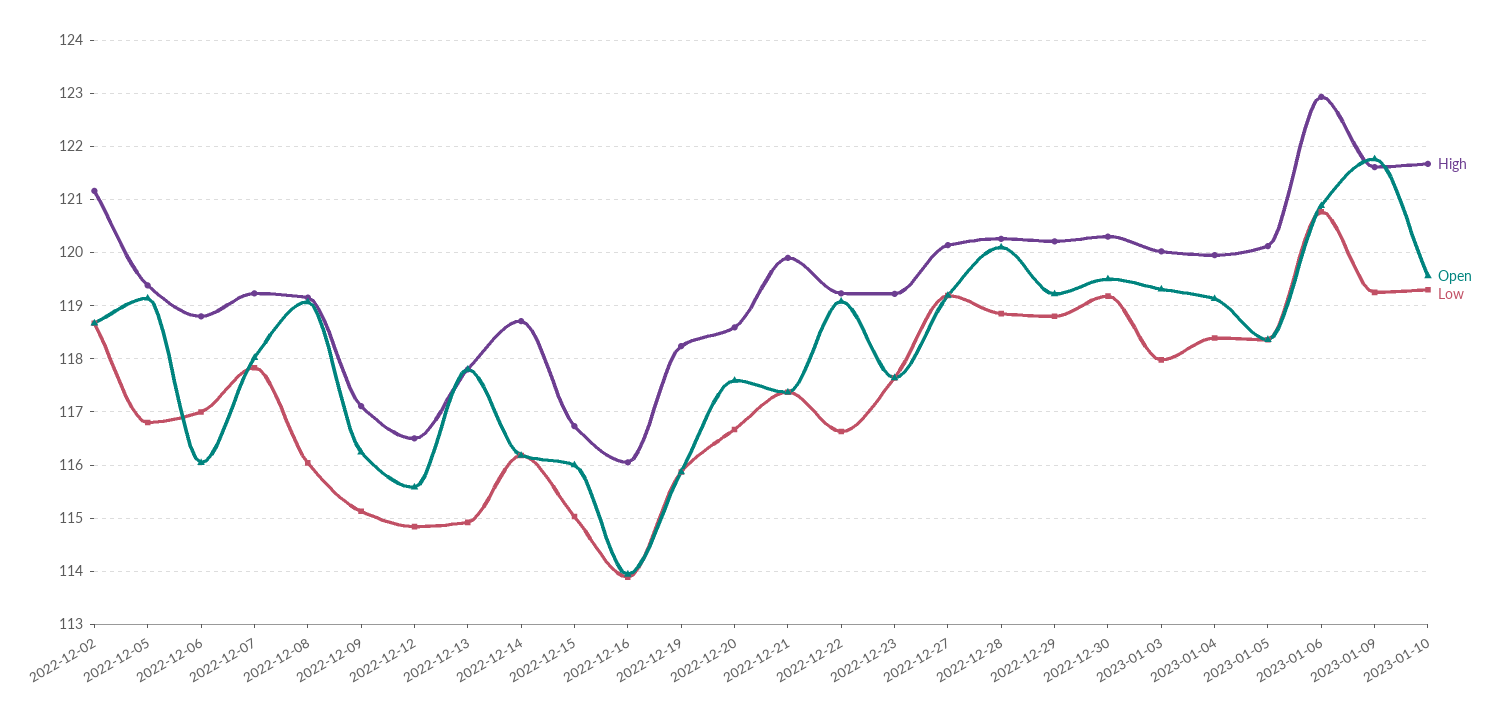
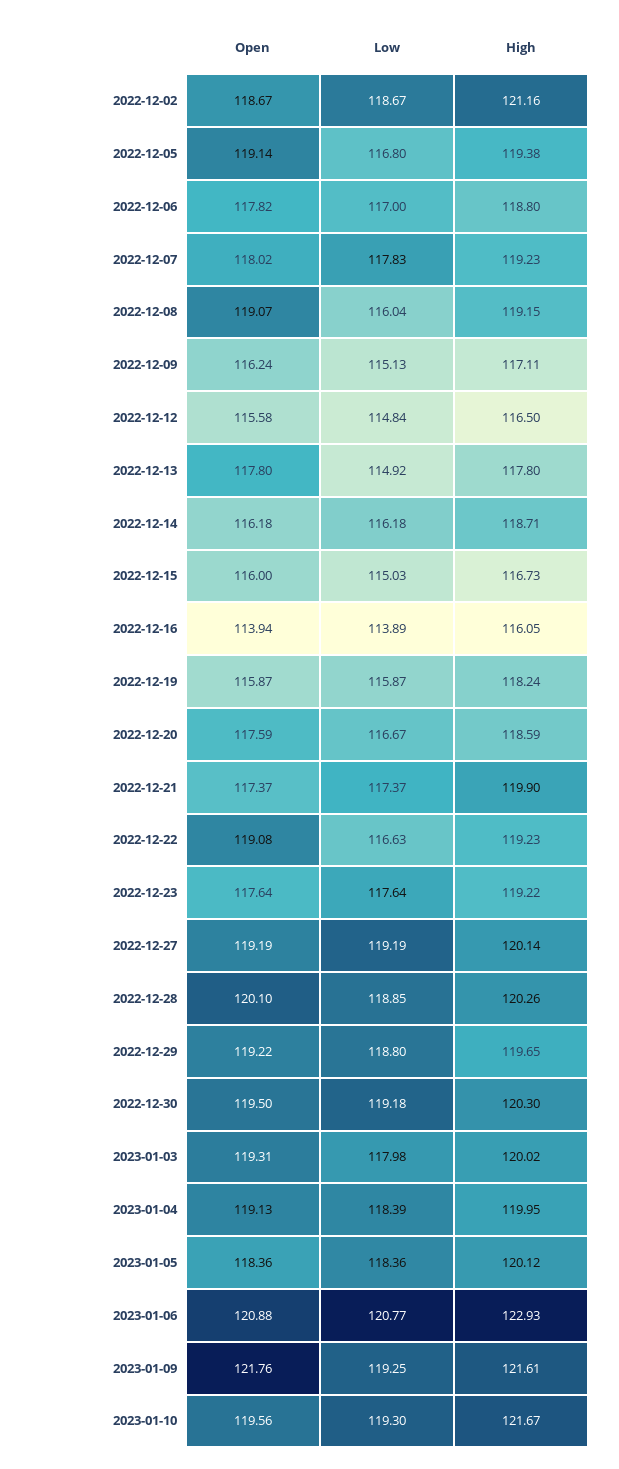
Open, 2022-12-06: 116 -> 117.82
High, 2022-12-29: 120.2 -> 119.65

